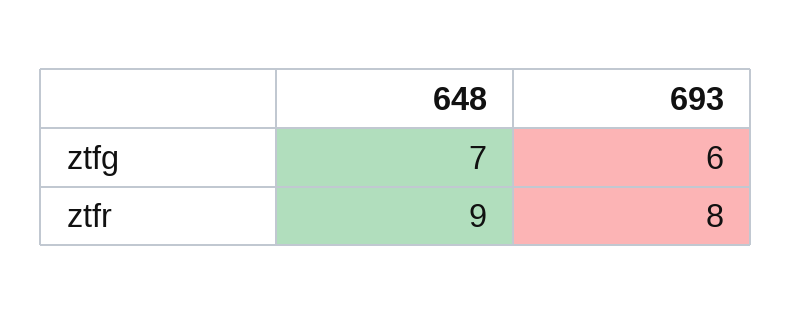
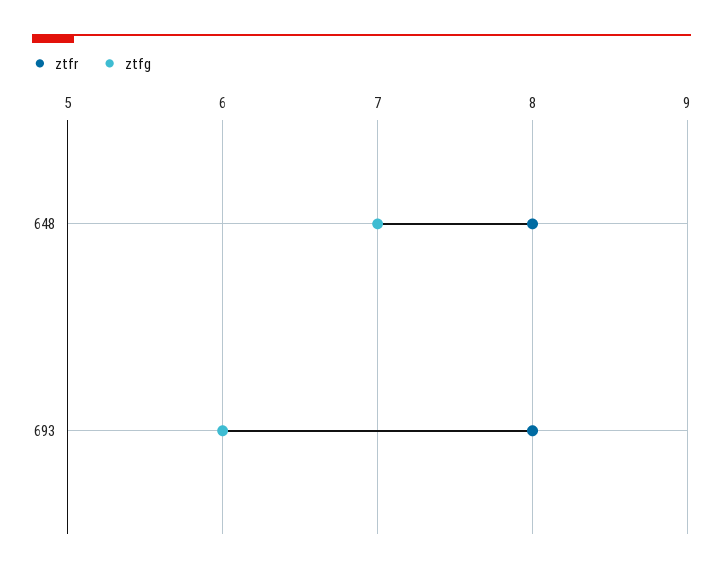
ztfr, 648: 9 -> 8

